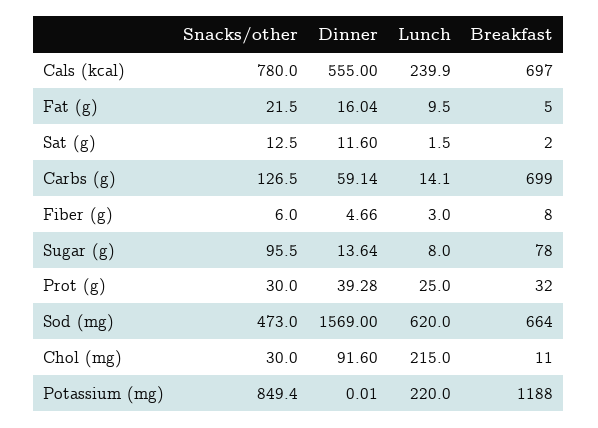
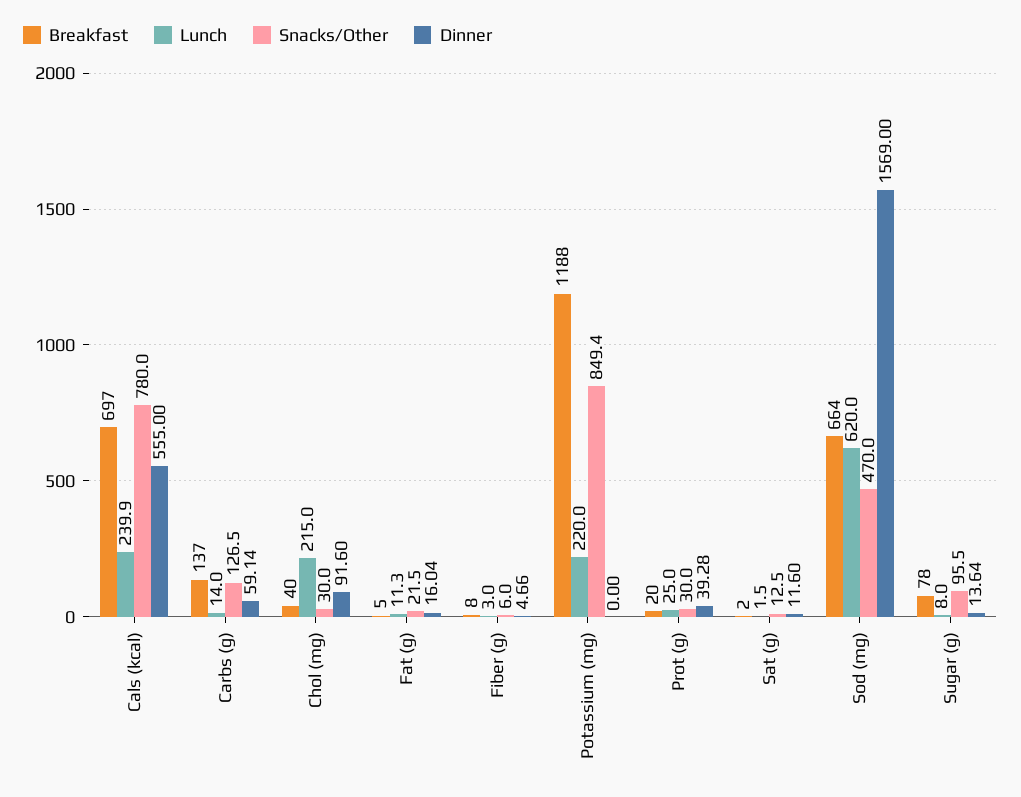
Lunch, Fat (g): 9.5 -> 11.3
Lunch, Carbs (g): 14.1 -> 14
Breakfast, Carbs (g): 699 -> 137
Breakfast, Prot (g): 32 -> 20
Snacks/other, Sod (mg): 473 -> 470
Breakfast, Chol (mg): 11 -> 40
Dinner, Potassium (mg): 0.01 -> 0

